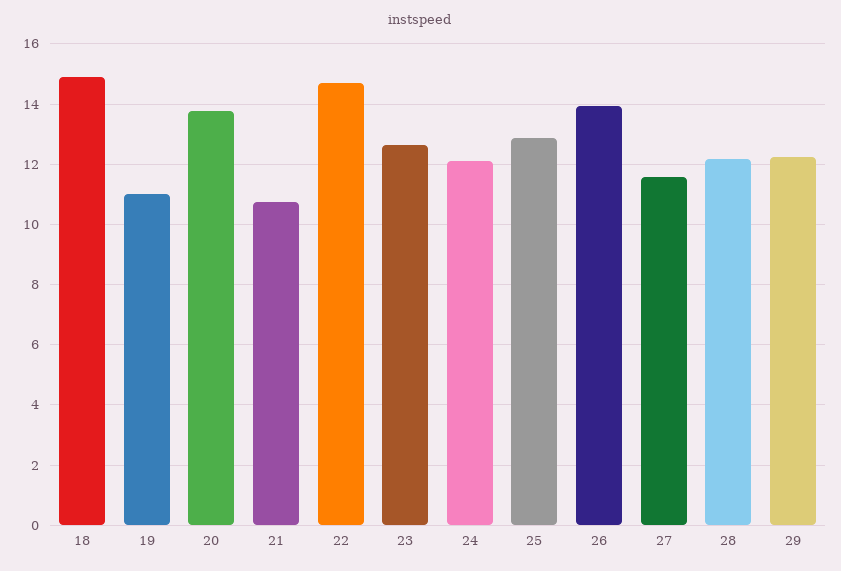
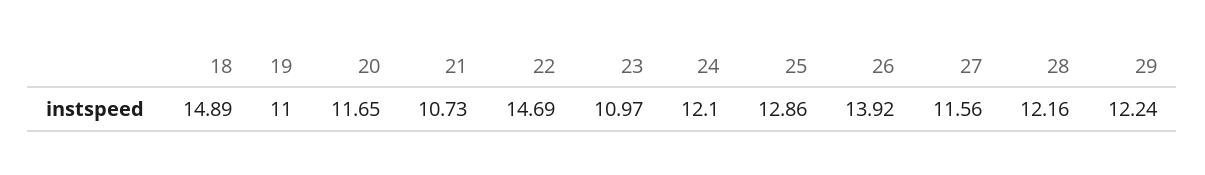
20: 13.8 -> 11.65
23: 12.6 -> 10.97

